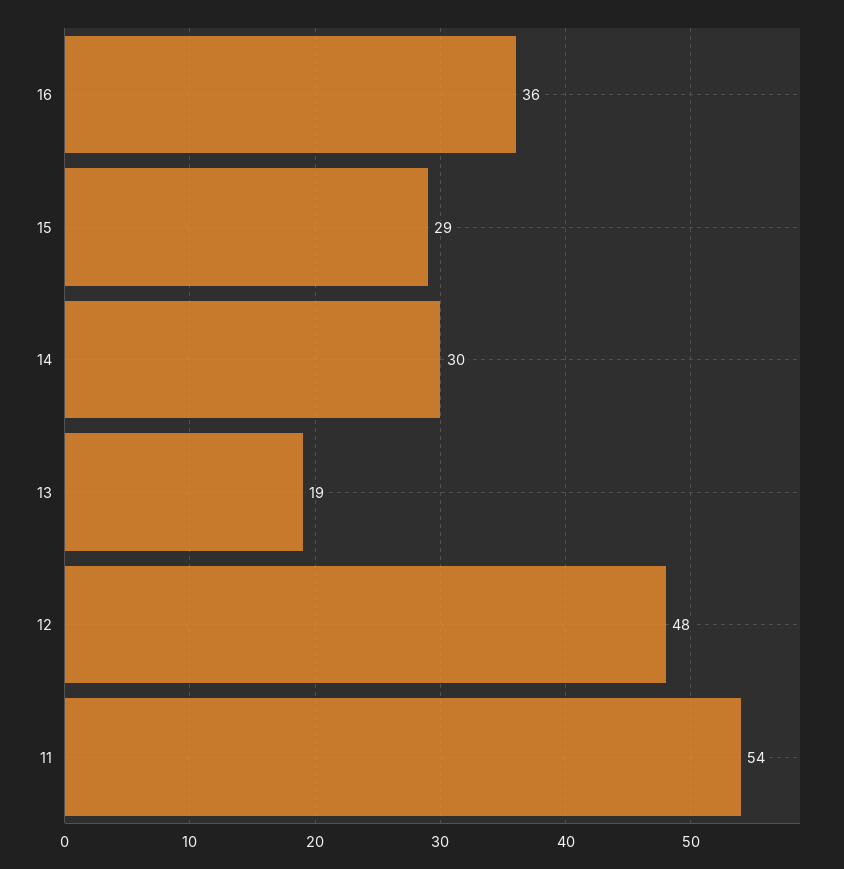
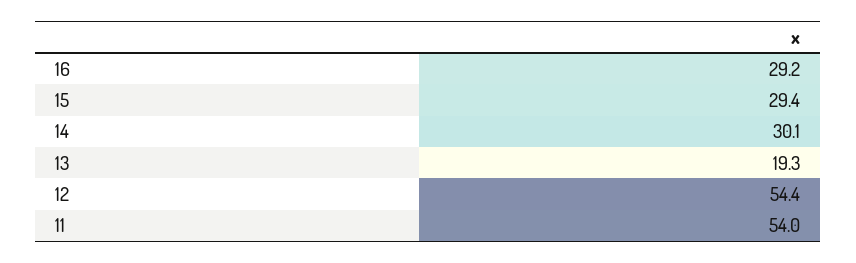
16: 36 -> 29.2
12: 48 -> 54.4

